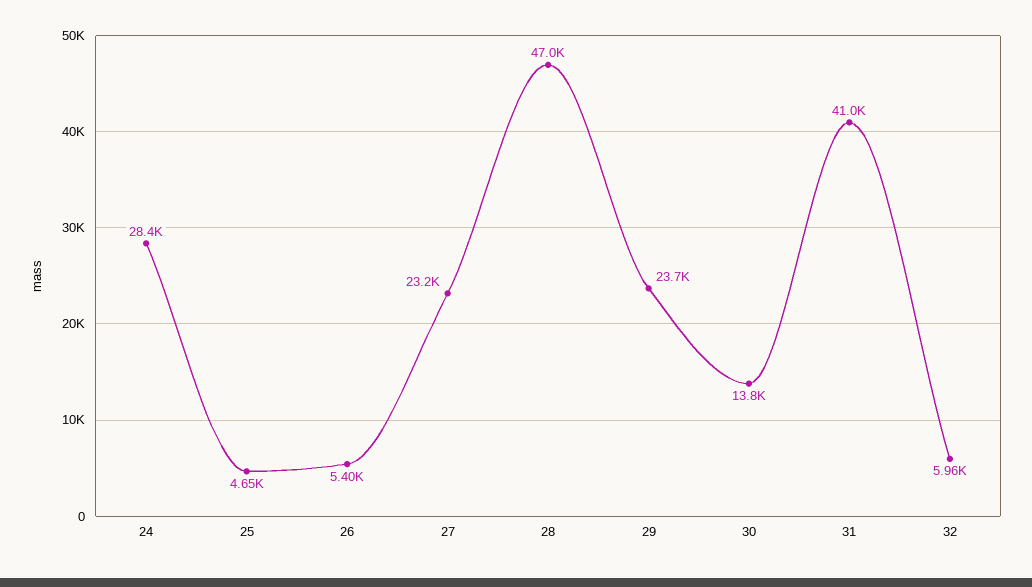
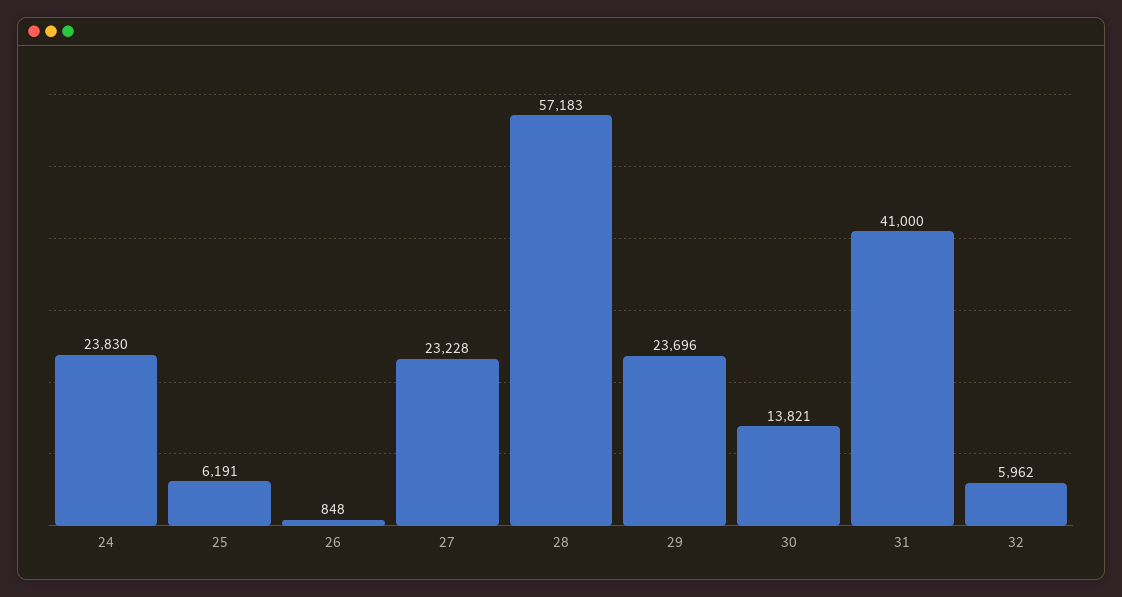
24: 28400 -> 23830
25: 4650 -> 6191
26: 5400 -> 848
28: 47000 -> 57183

